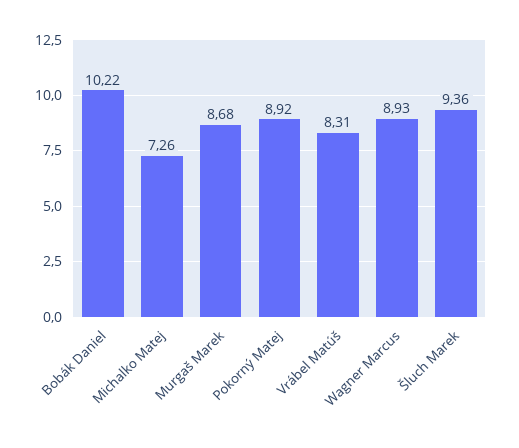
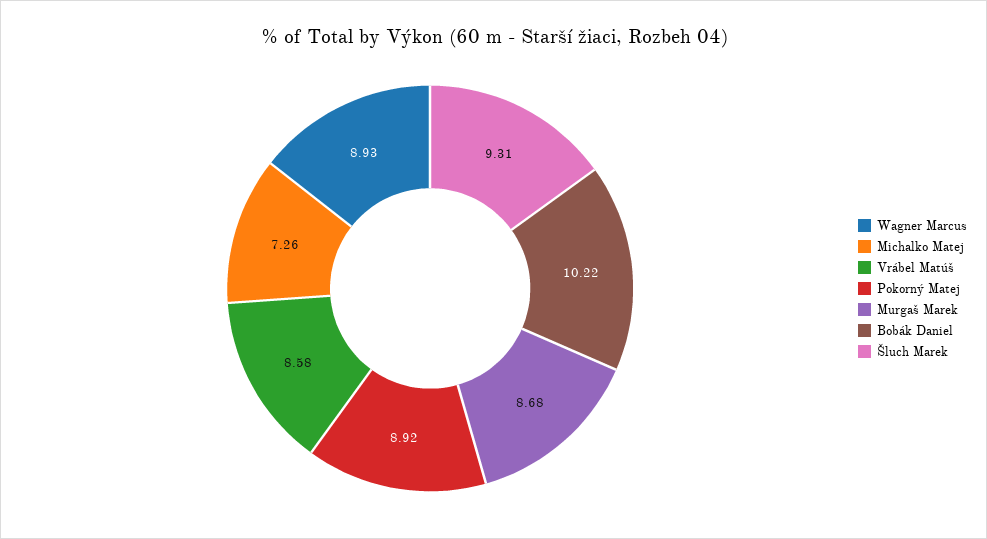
Vrábel Matúš: 8.31 -> 8.58
Šluch Marek: 9.36 -> 9.31

